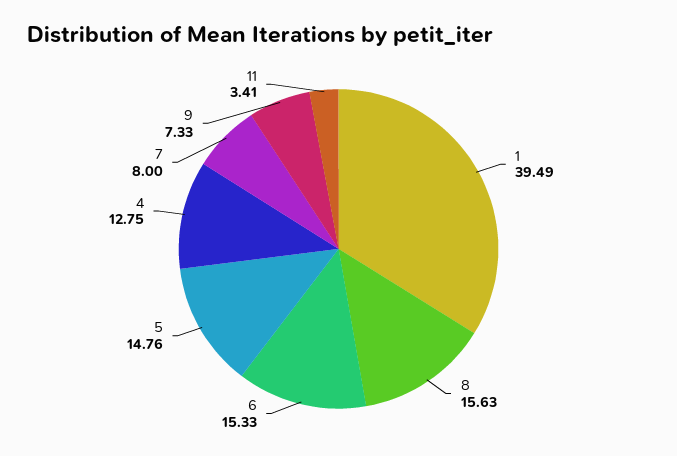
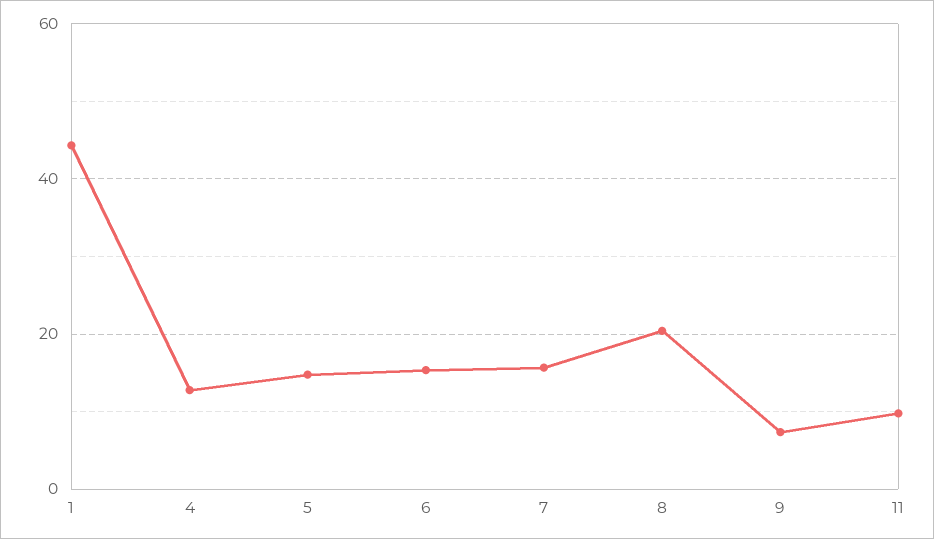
1: 39.49 -> 44
8: 15.63 -> 20
7: 8 -> 16
11: 3.41 -> 10

